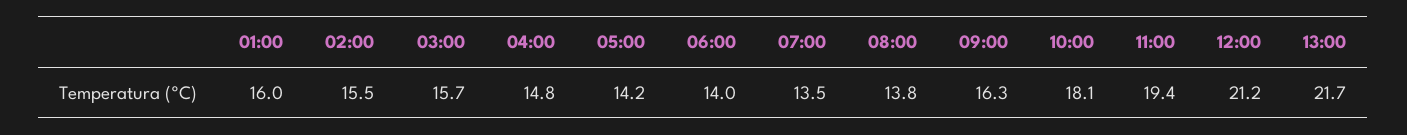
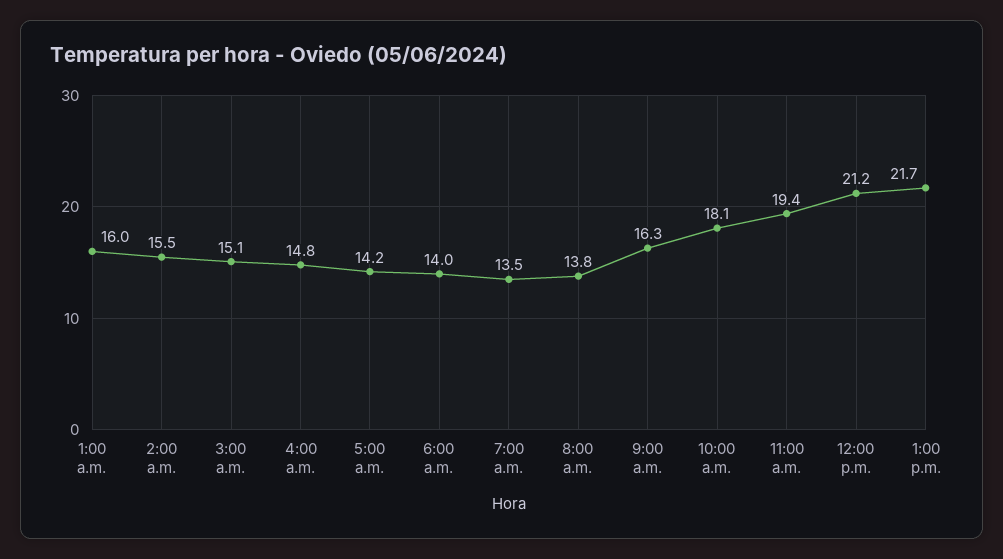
03:00: 15.7 -> 15.1

